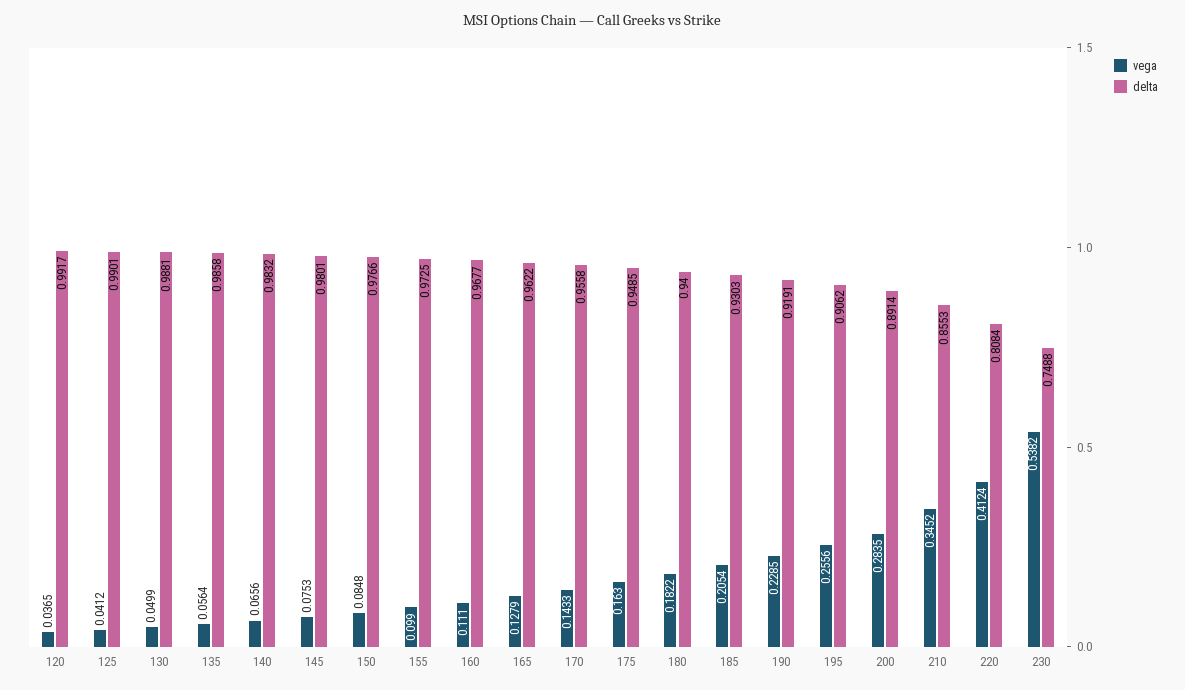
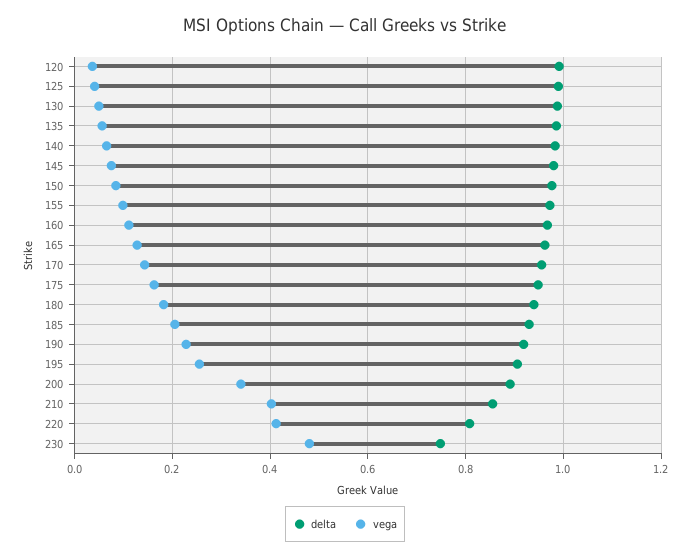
vega, 200: 0.2835 -> 0.34
vega, 210: 0.3452 -> 0.4
vega, 230: 0.5382 -> 0.48

